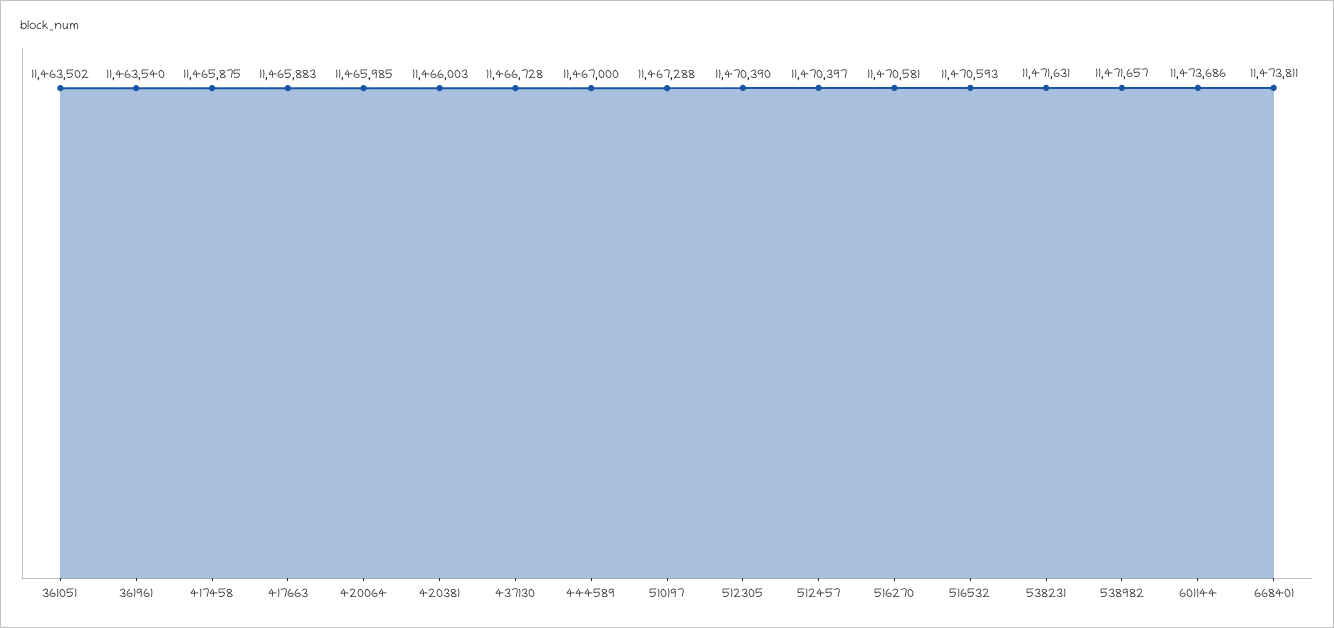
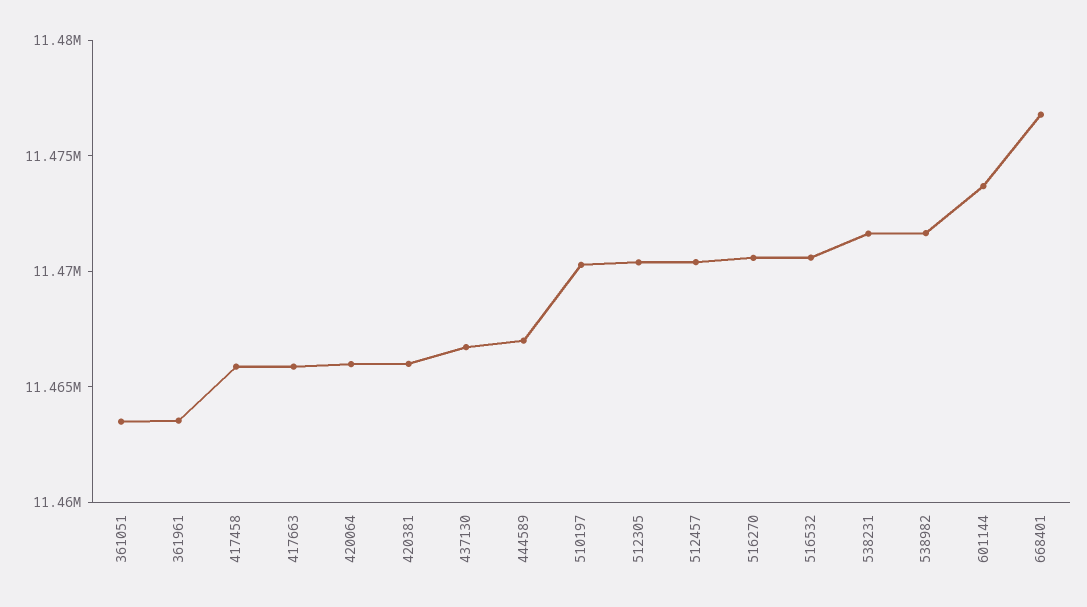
510197: 11467288 -> 11470000
668401: 11473811 -> 11477000

